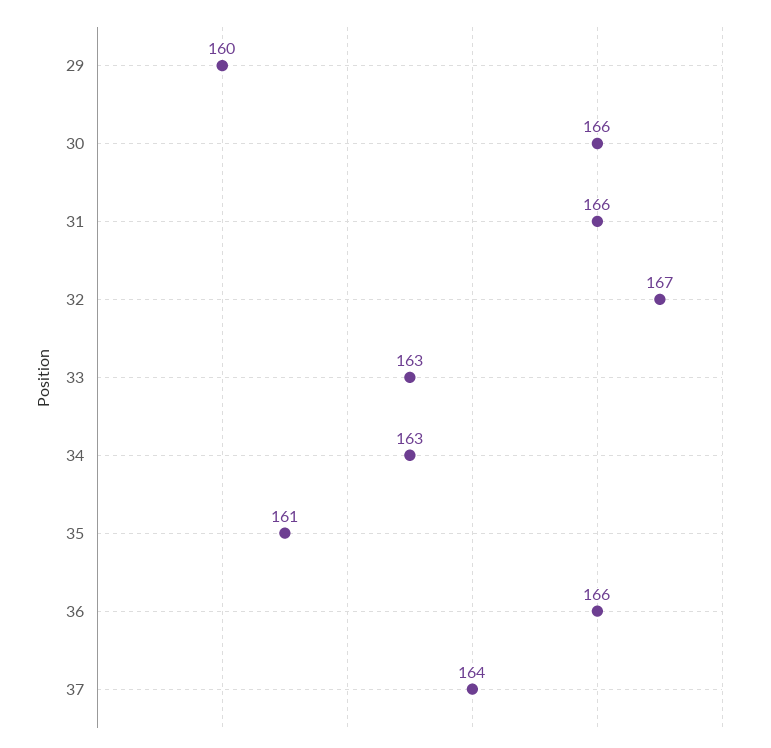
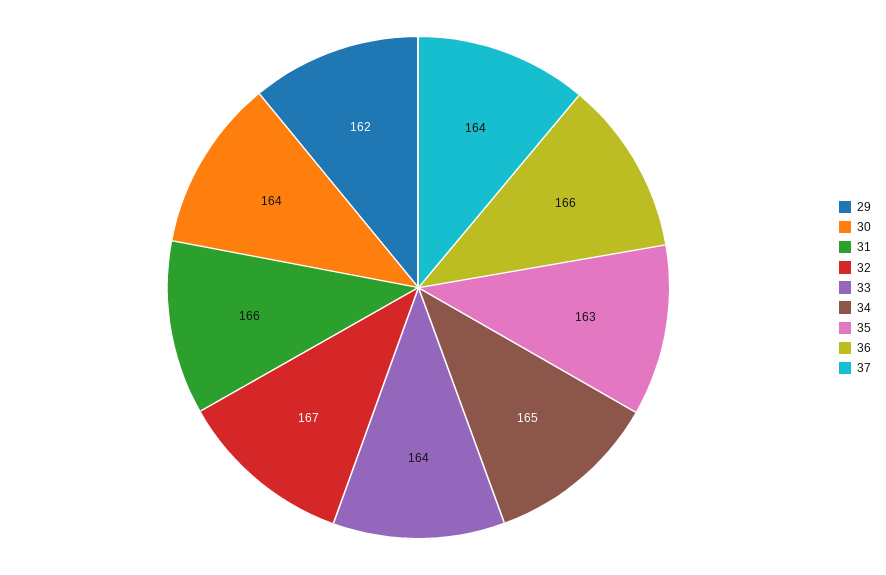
29: 160 -> 162
30: 166 -> 164
33: 163 -> 164
34: 163 -> 165
35: 161 -> 163

